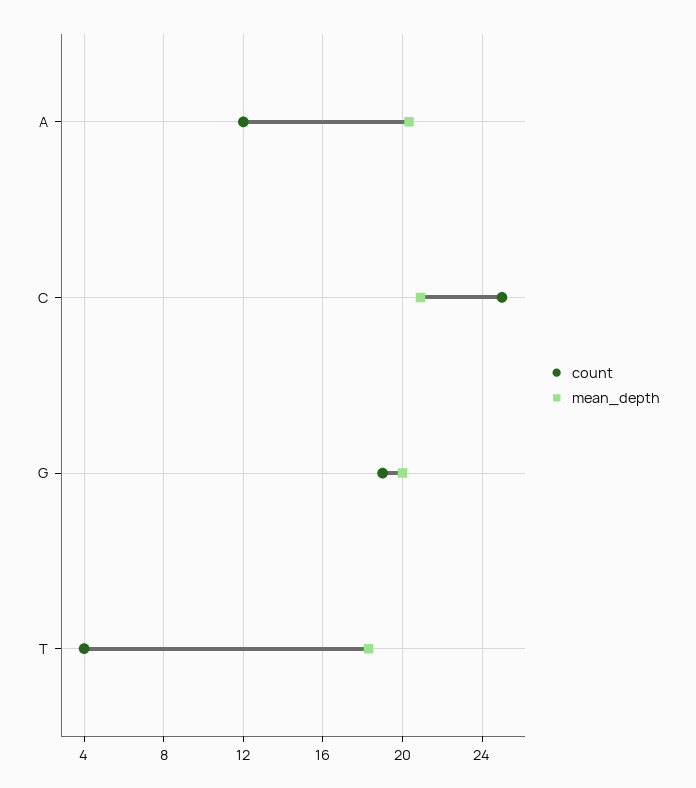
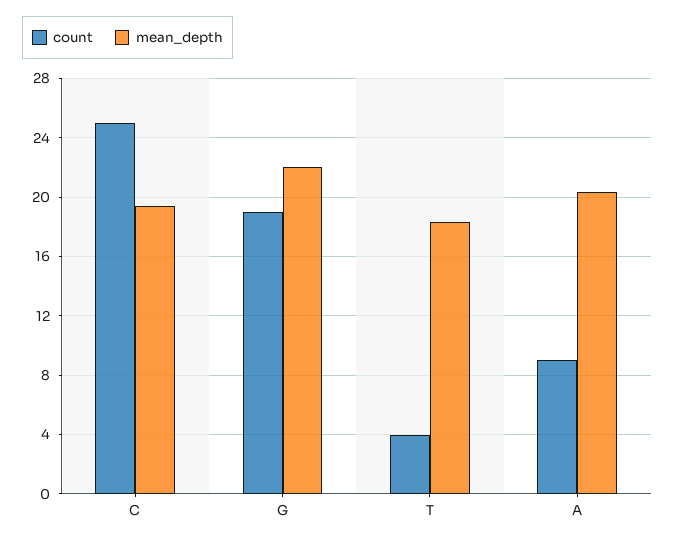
count, A: 12 -> 9
mean_depth, C: 21 -> 19.5
mean_depth, G: 20 -> 22

